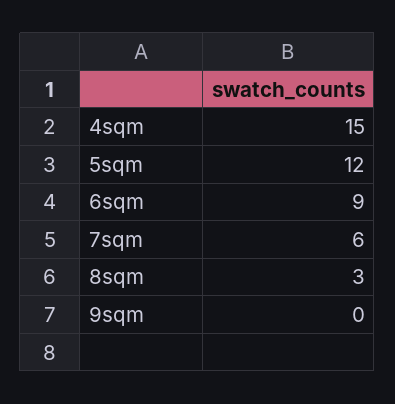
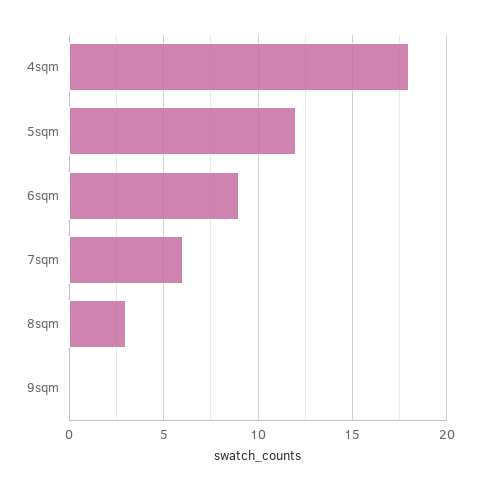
4sqm: 15 -> 18

